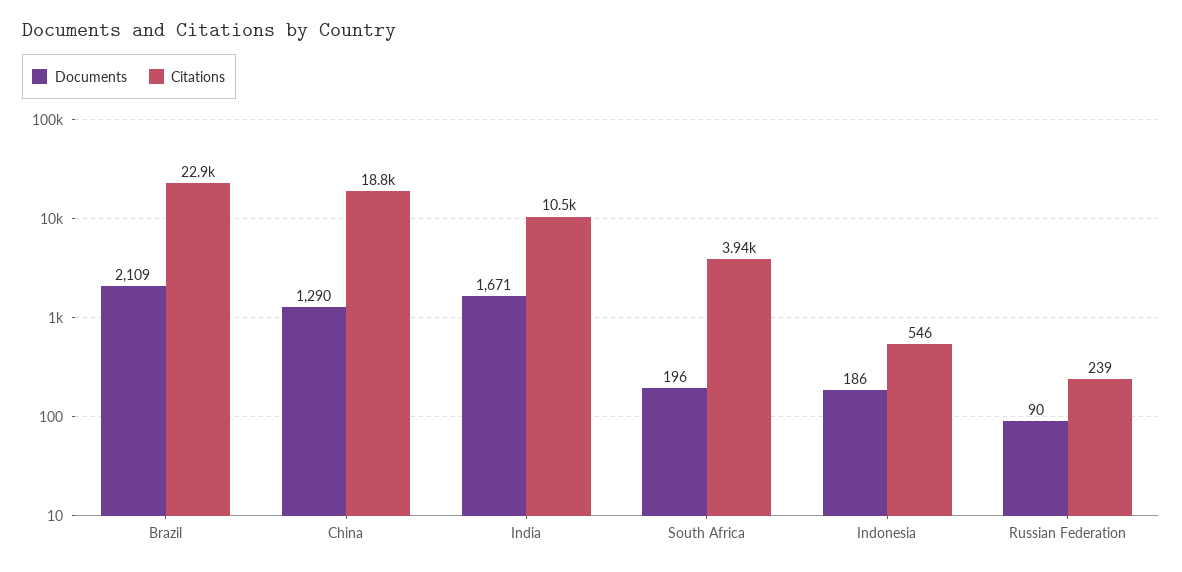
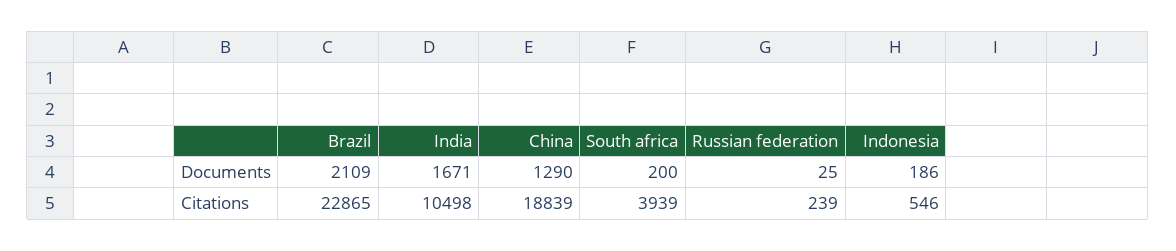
Documents, South Africa: 196 -> 200
Documents, Russian Federation: 90 -> 25

